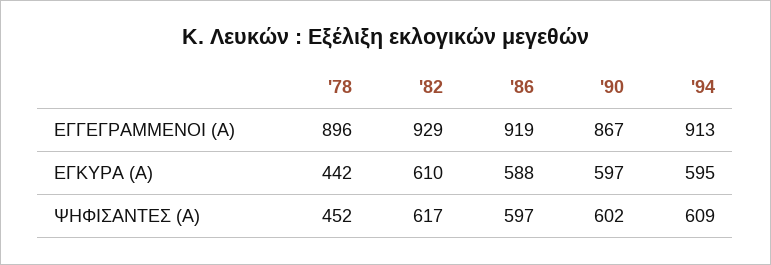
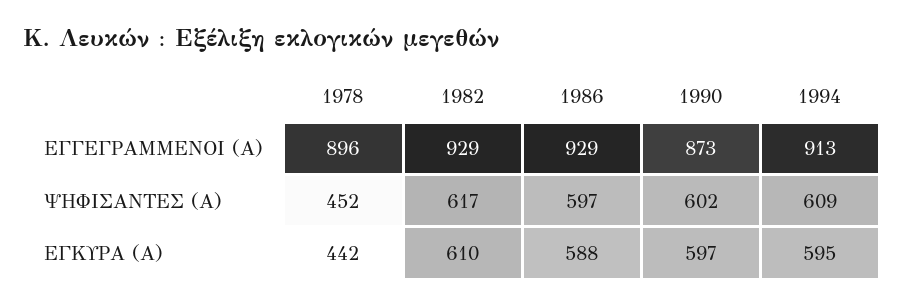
'86, ΕΓΓΕΓΡΑΜΜΕΝΟΙ (Α): 919 -> 929
'90, ΕΓΓΕΓΡΑΜΜΕΝΟΙ (Α): 867 -> 873

